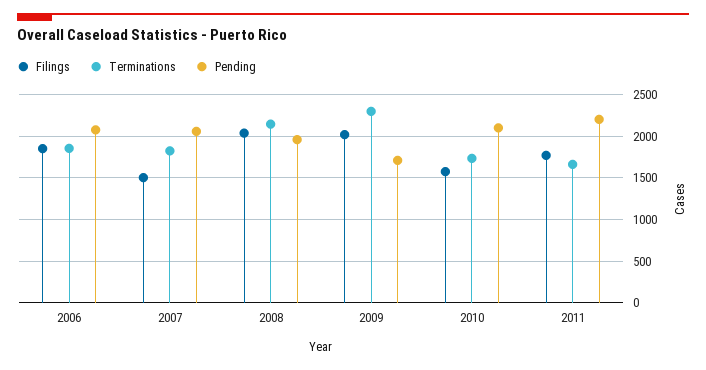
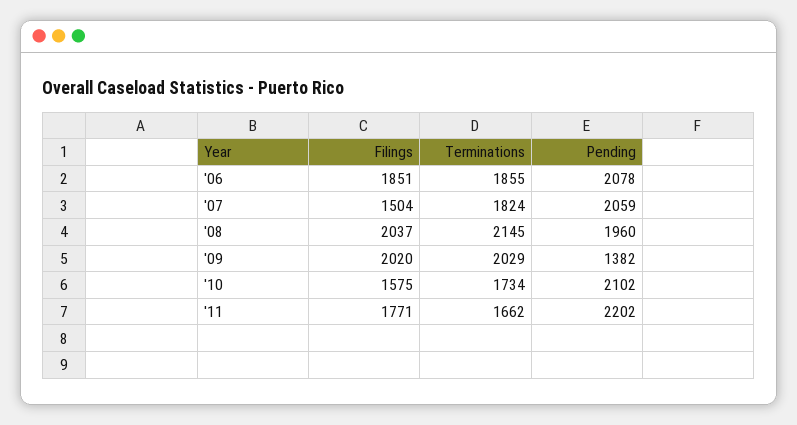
Terminations, 2009: 2300 -> 2029
Pending, 2009: 1700 -> 1382

